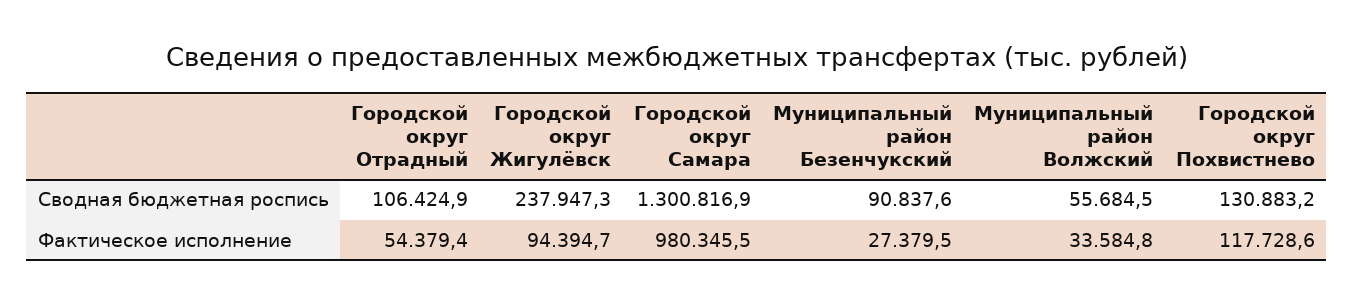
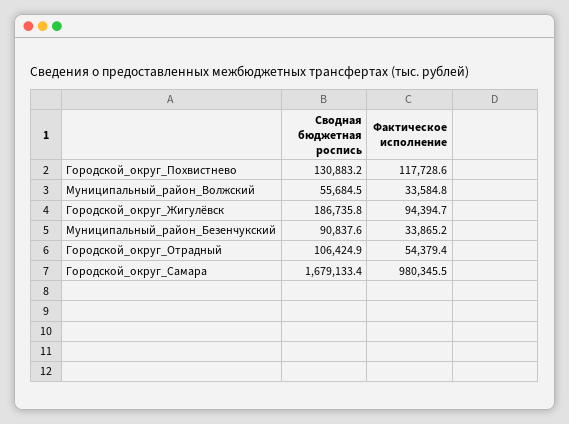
Городской округ Жигулёвск, Сводная бюджетная роспись: 237947.3 -> 186735.8
Городской округ Самара, Сводная бюджетная роспись: 1300816.9 -> 1679133.4
Муниципальный район Безенчукский, Фактическое исполнение: 27379.5 -> 33865.2

